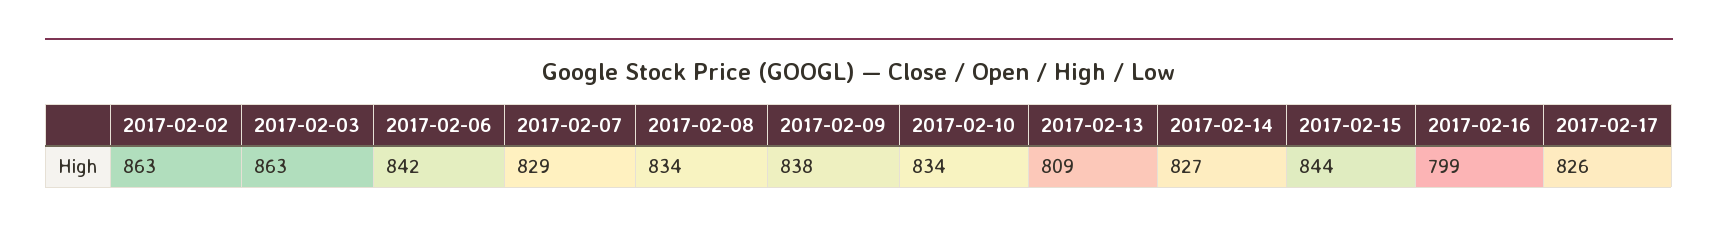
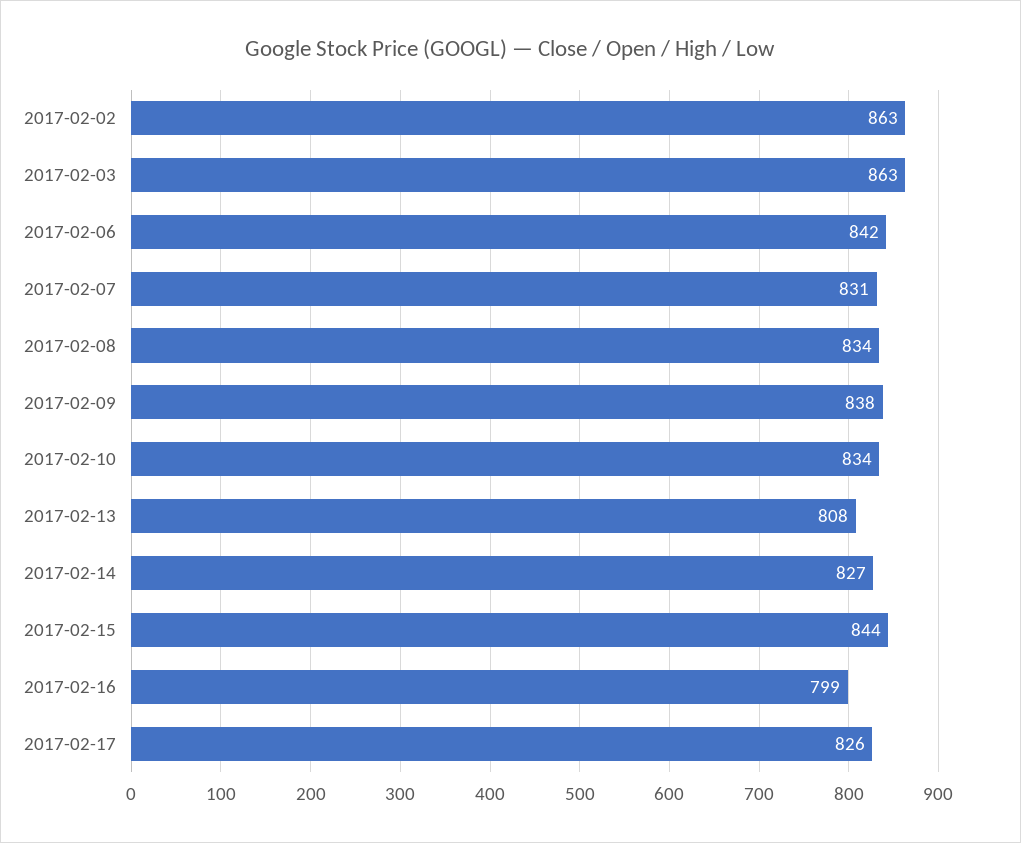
2017-02-07: 829 -> 831
2017-02-13: 809 -> 808

